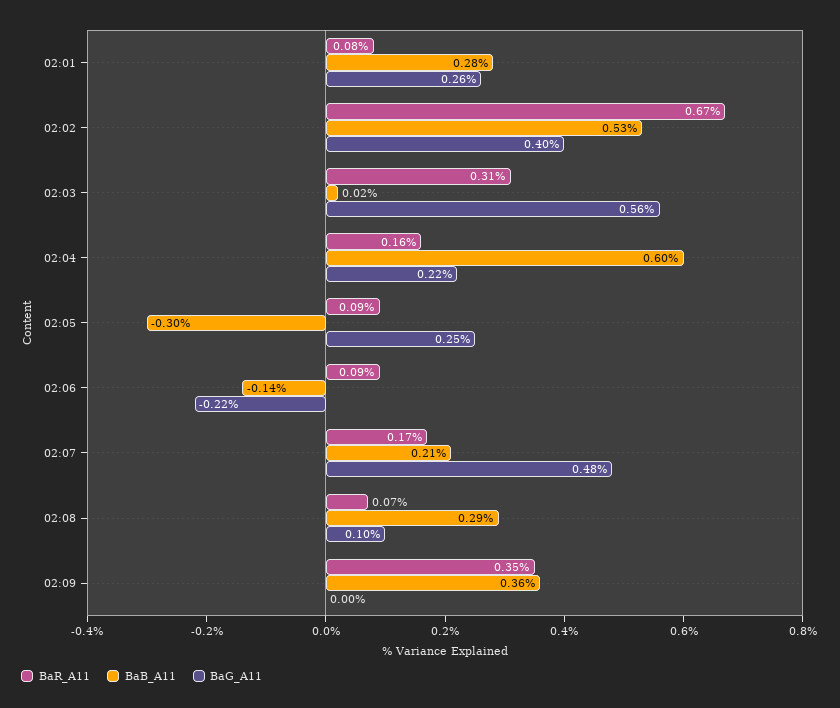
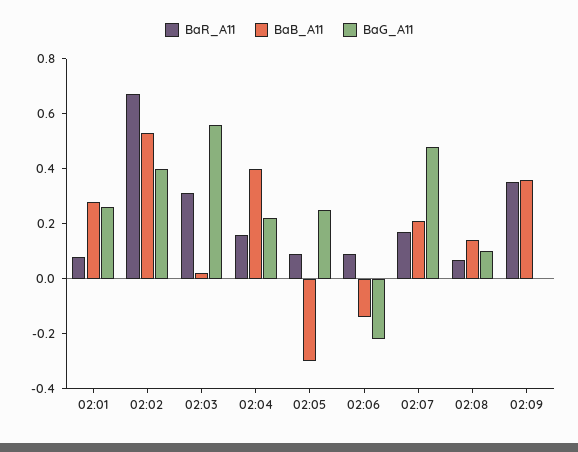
BaB_A11, 02:04: 0.6 -> 0.4
BaB_A11, 02:08: 0.29 -> 0.15

